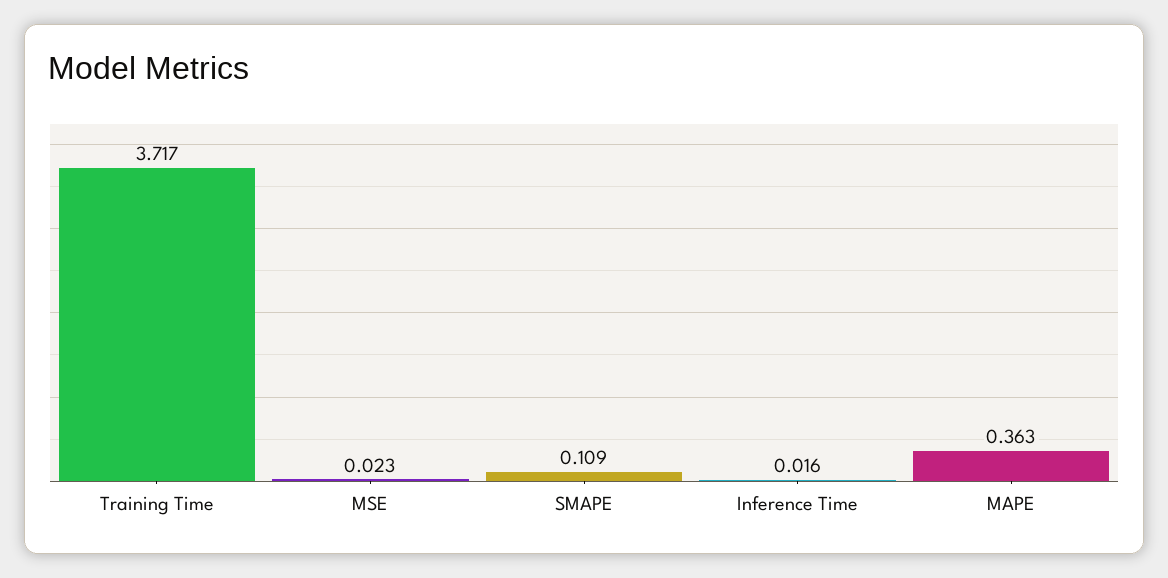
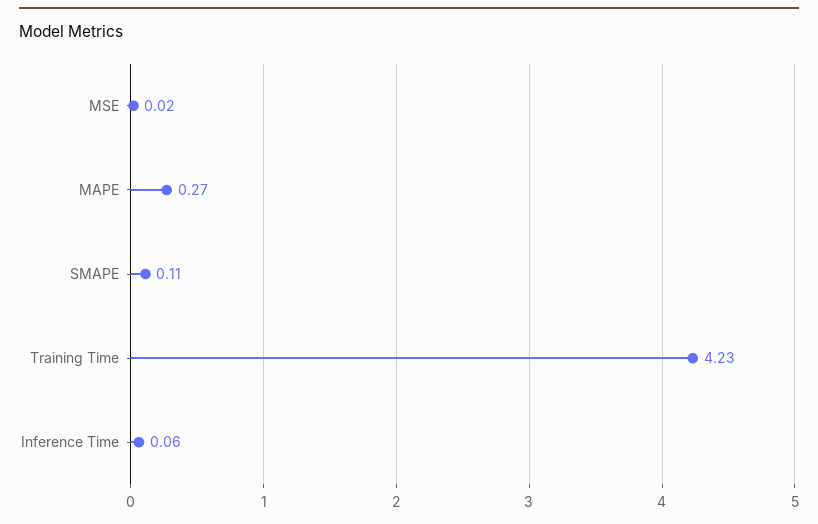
Training Time: 3.717 -> 4.23
Inference Time: 0.016 -> 0.06
MAPE: 0.363 -> 0.27

